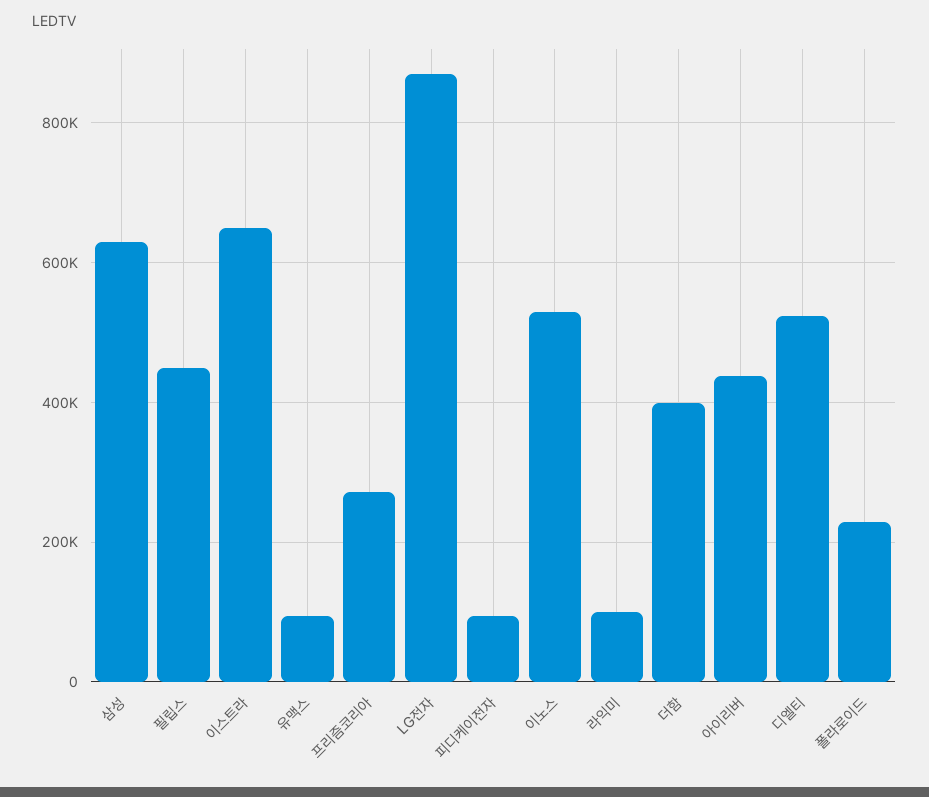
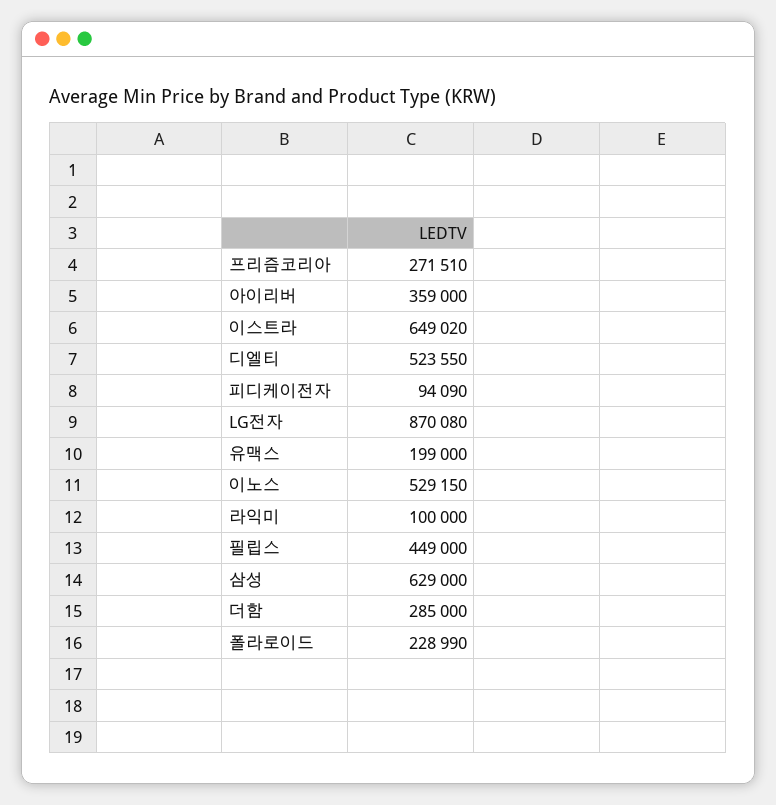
유맥스: 100000 -> 199000
더함: 400000 -> 285000
아이리버: 440000 -> 359000

